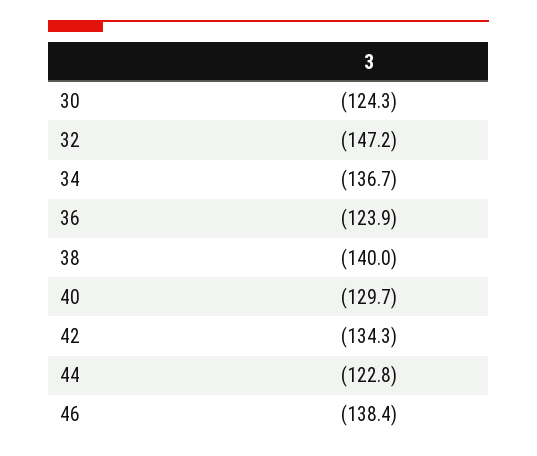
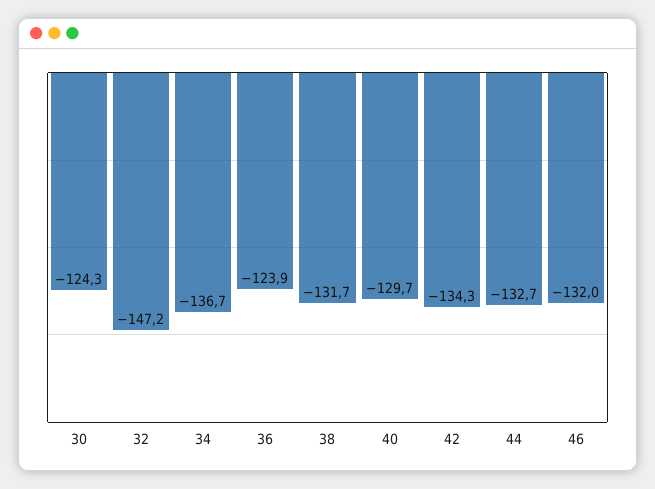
38: -140 -> -131.7
44: -122.8 -> -132.7
46: -138.4 -> -132

